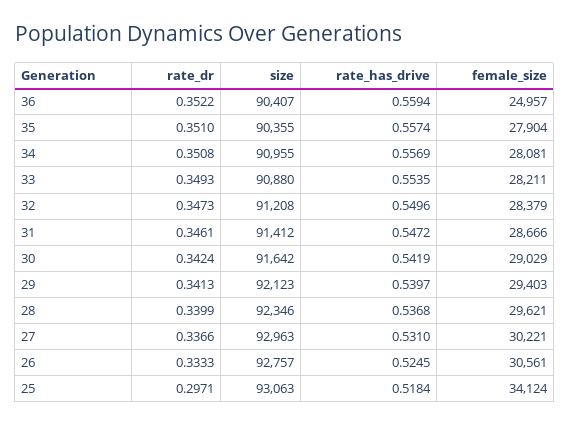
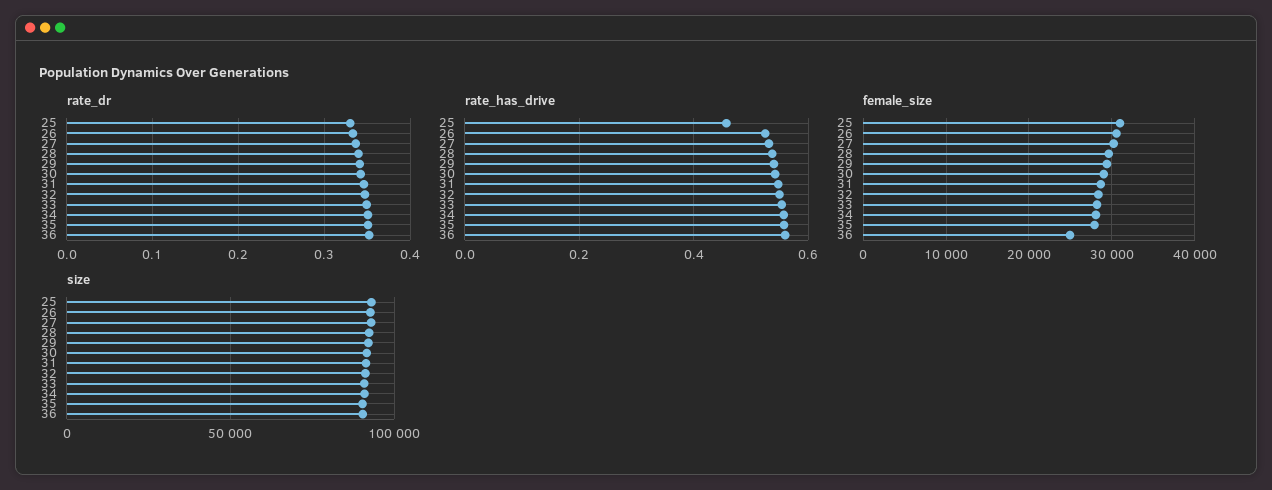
rate_dr, 25: 0.2971 -> 0.33
rate_has_drive, 25: 0.5184 -> 0.46
female_size, 25: 34124 -> 31000

